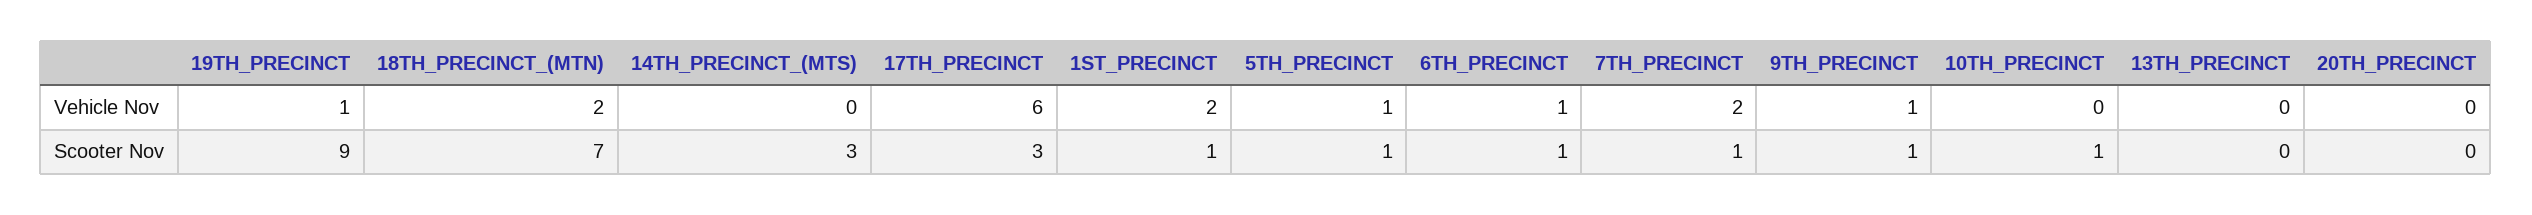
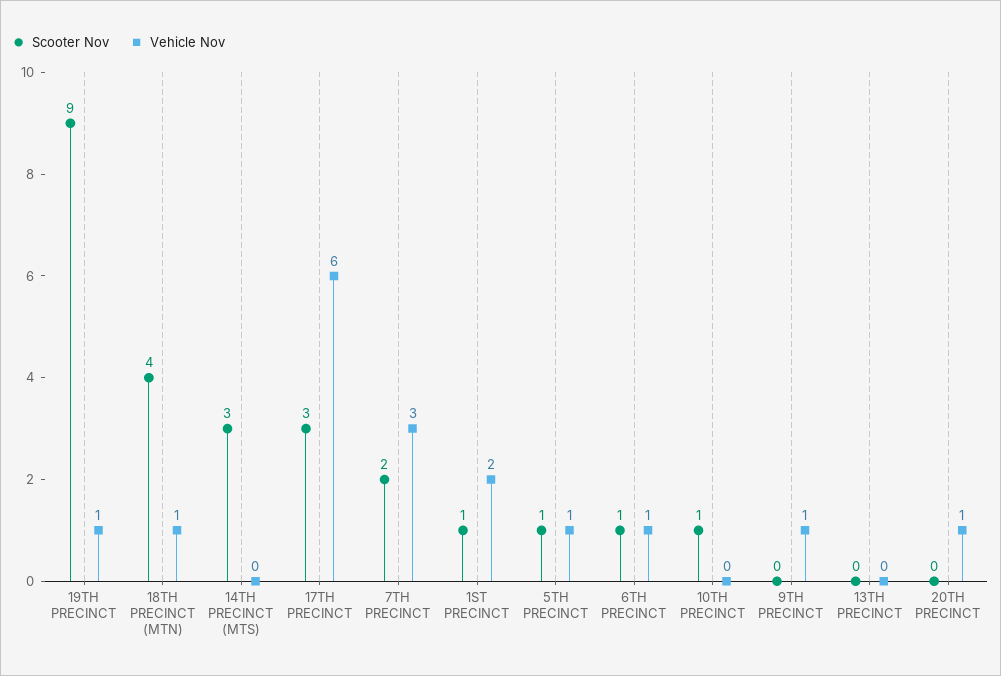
Vehicle Nov, 18TH_PRECINCT_(MTN): 2 -> 1
Vehicle Nov, 7TH_PRECINCT: 2 -> 3
Vehicle Nov, 20TH_PRECINCT: 0 -> 1
Scooter Nov, 18TH_PRECINCT_(MTN): 7 -> 4
Scooter Nov, 7TH_PRECINCT: 1 -> 2
Scooter Nov, 9TH_PRECINCT: 1 -> 0

